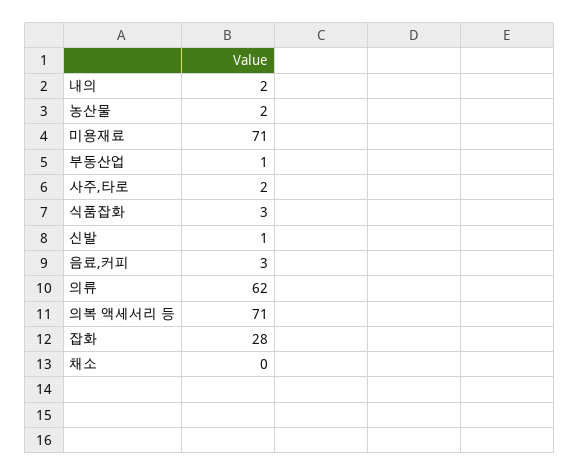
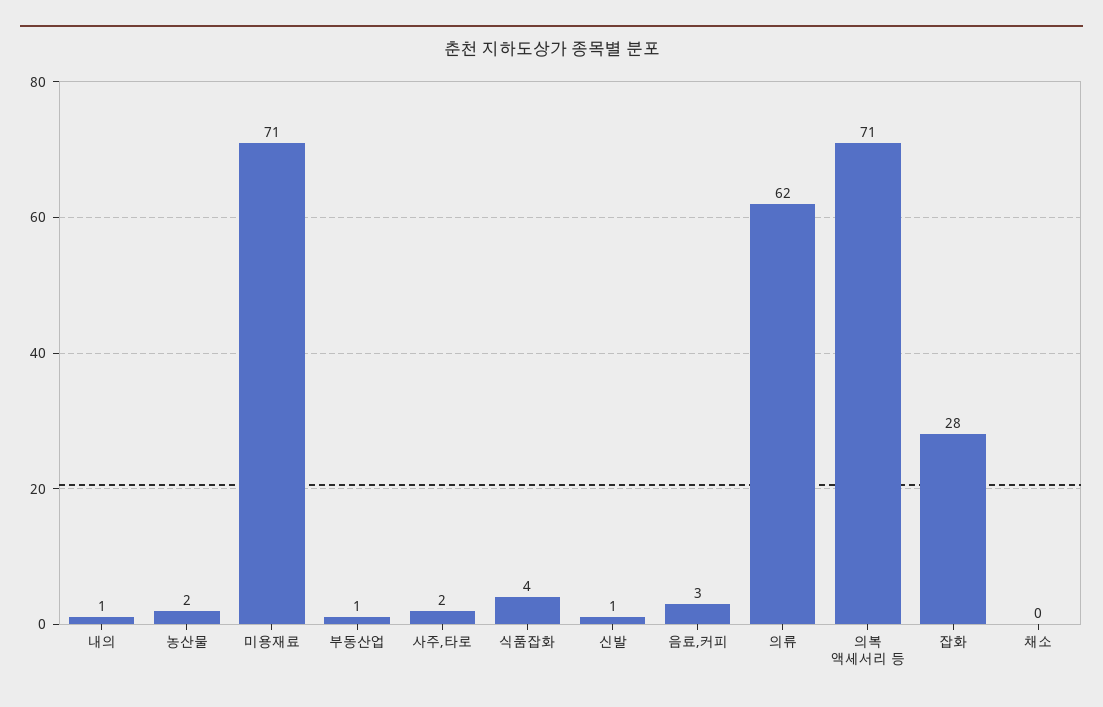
내의: 2 -> 1
식품잡화: 3 -> 4

